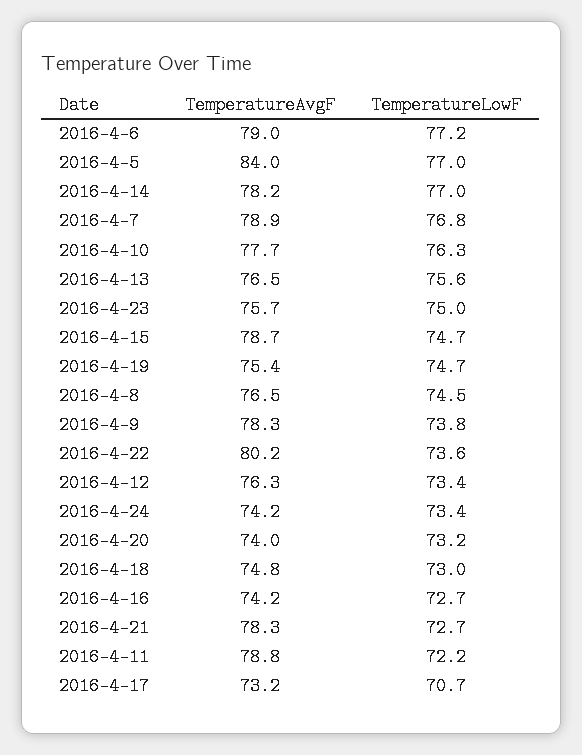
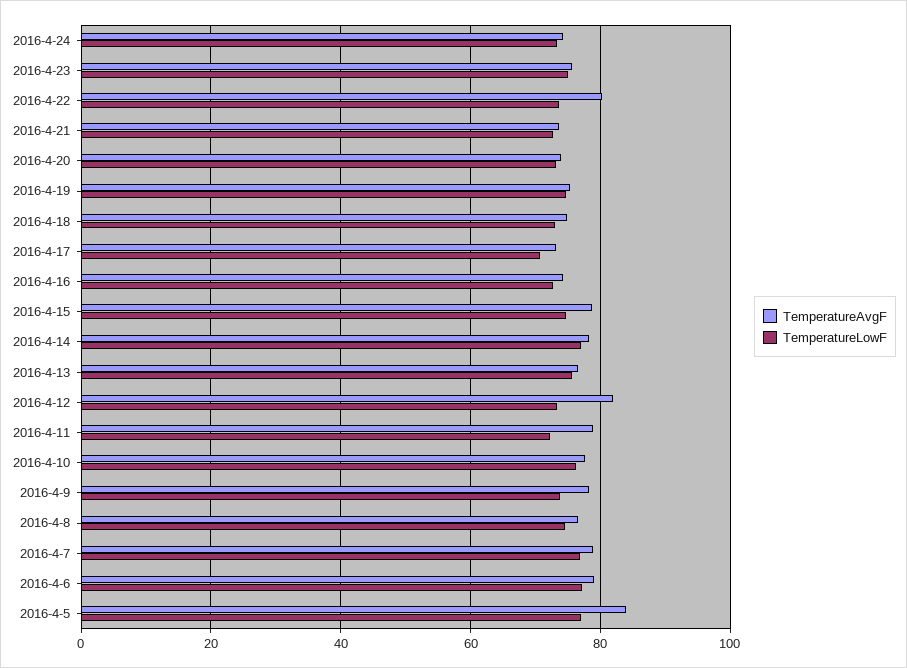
TemperatureAvgF, 2016-4-12: 76.3 -> 82
TemperatureAvgF, 2016-4-21: 78.3 -> 74

